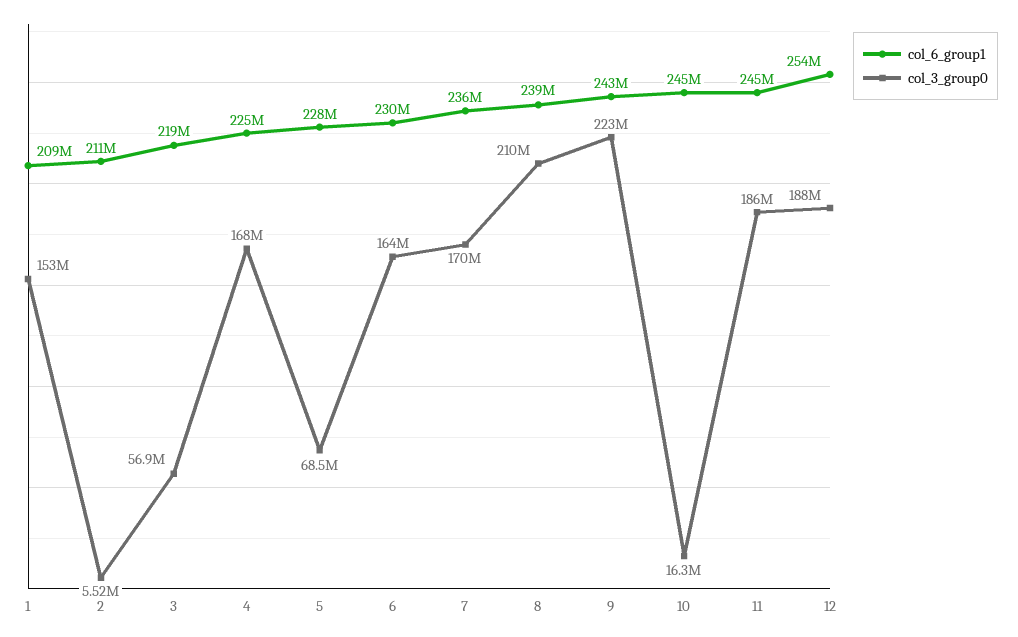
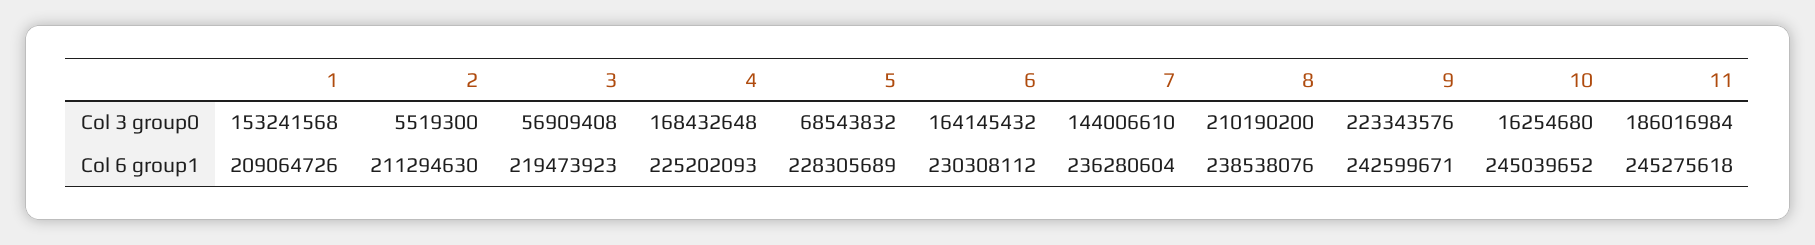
col_3_group0, 7: 170000000 -> 144006610
col_6_group1, 12: 254000000 -> none
col_3_group0, 12: 188000000 -> none

